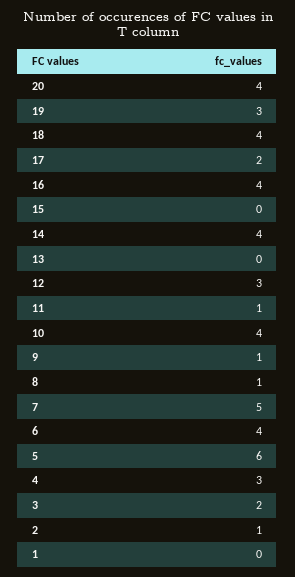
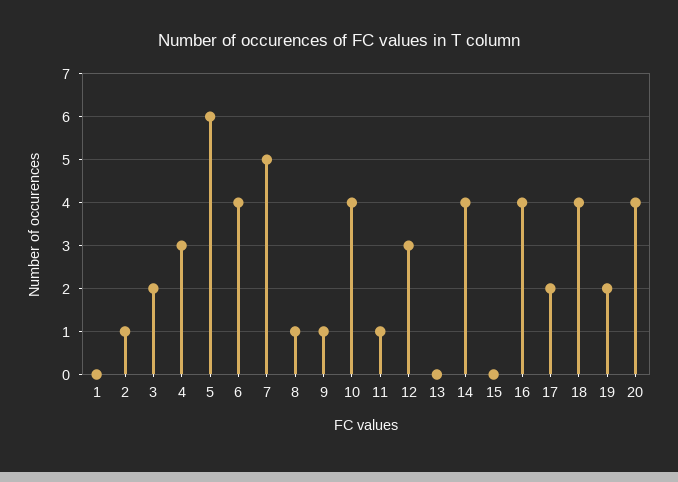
19: 3 -> 2

